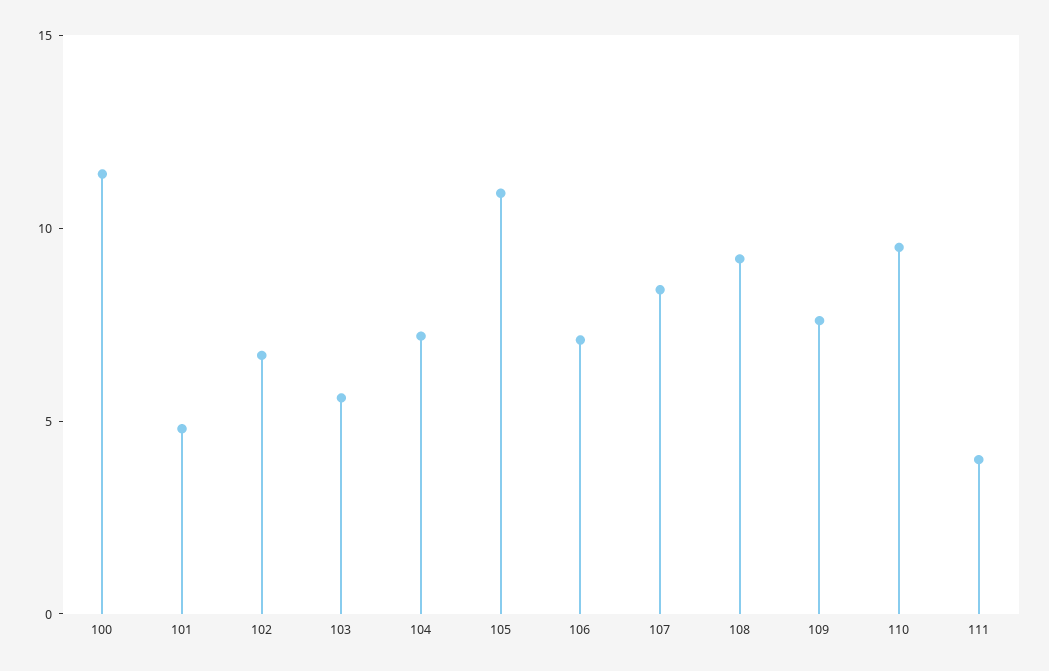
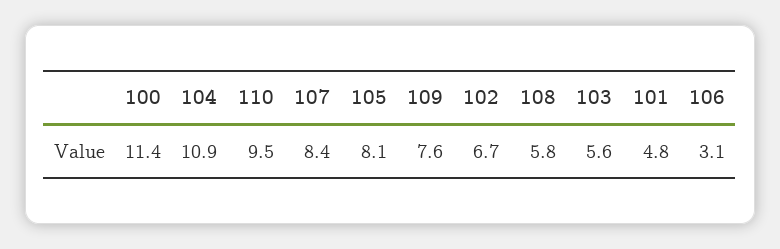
104: 7 -> 10.9
105: 11 -> 8.1
106: 7 -> 3.1
108: 9 -> 5.8
111: 4 -> none

